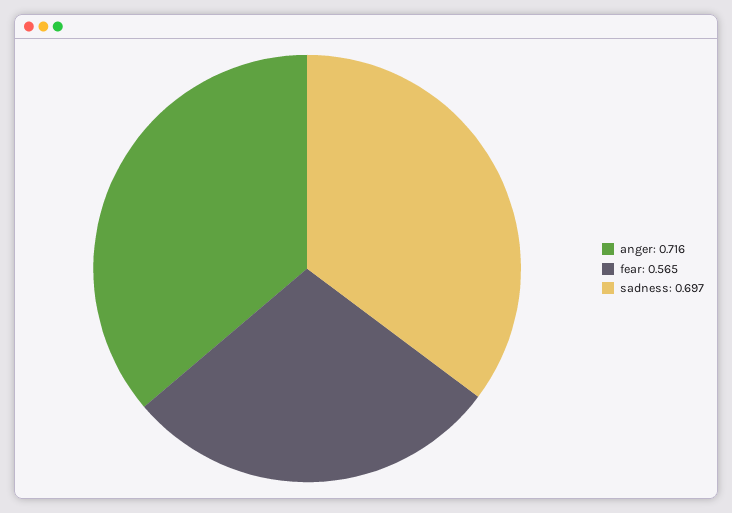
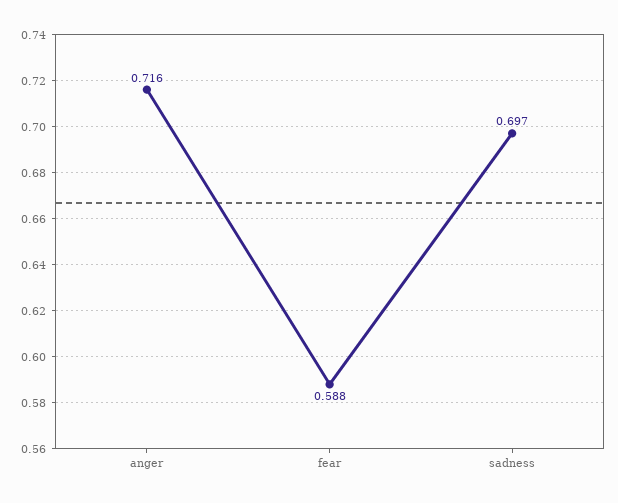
fear: 0.565 -> 0.588

